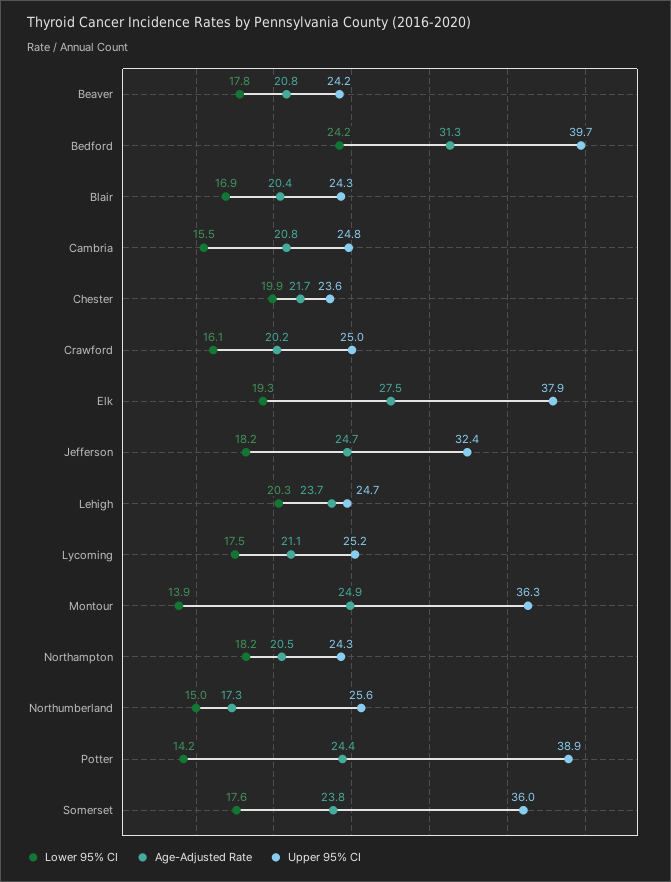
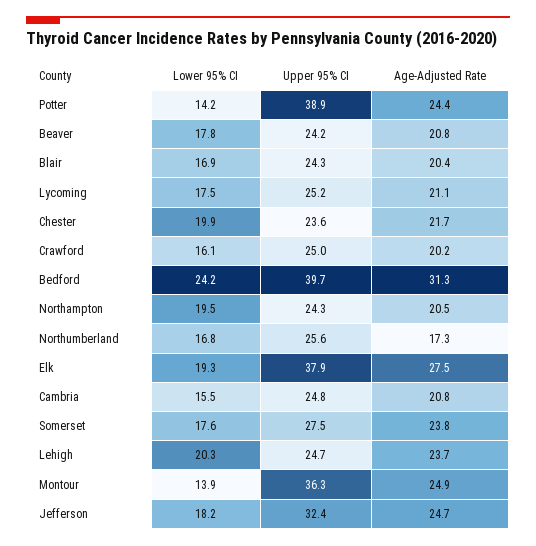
Lower 95% CI, Northampton: 18.2 -> 19.5
Lower 95% CI, Northumberland: 15 -> 16.8
Upper 95% CI, Somerset: 36 -> 27.5

